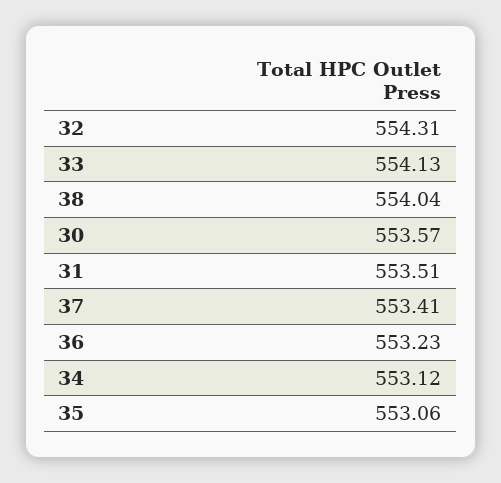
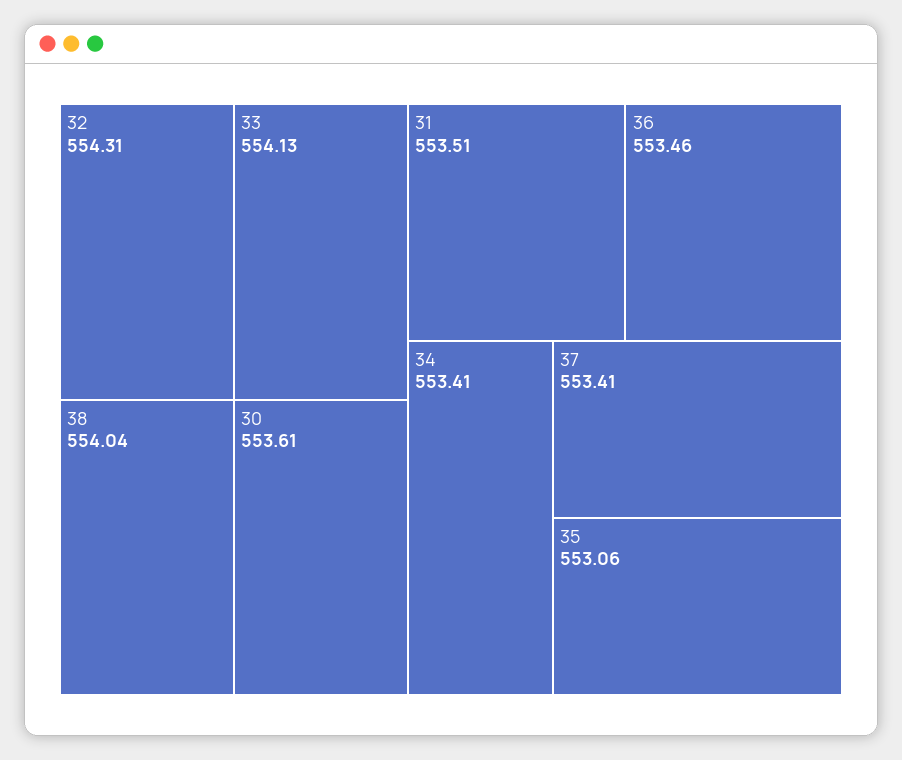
30: 553.57 -> 553.61
36: 553.23 -> 553.46
34: 553.12 -> 553.41

